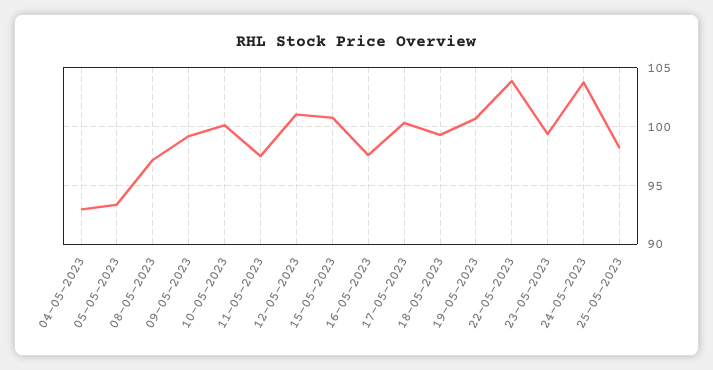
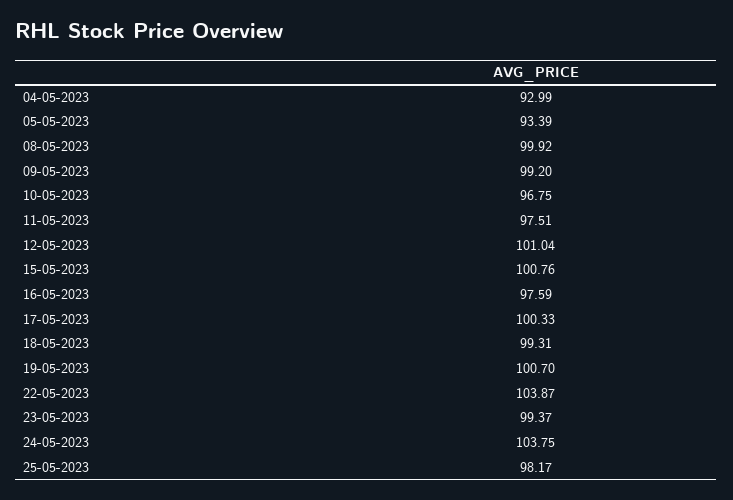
08-05-2023: 97 -> 99.92
10-05-2023: 100 -> 96.75

